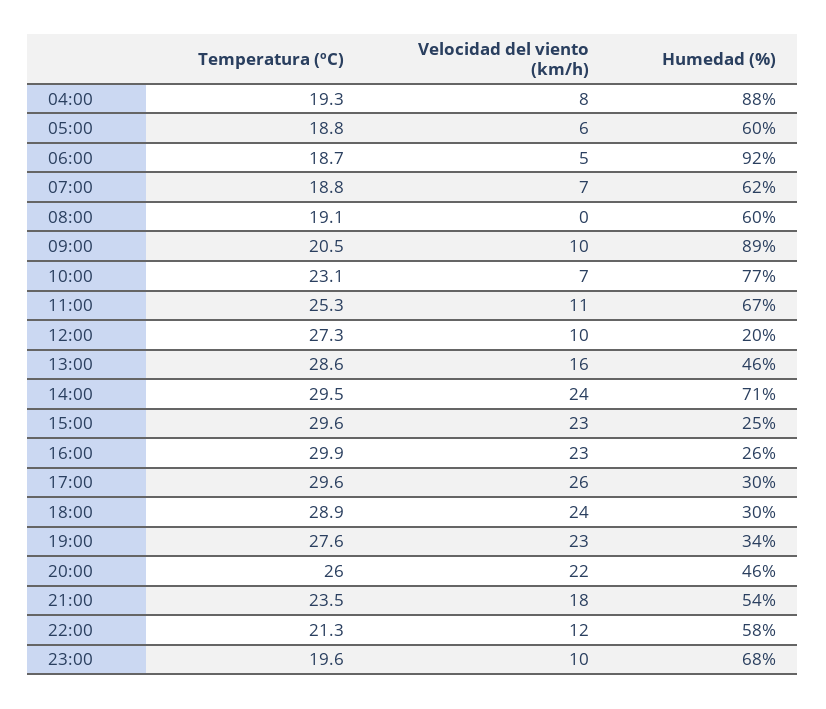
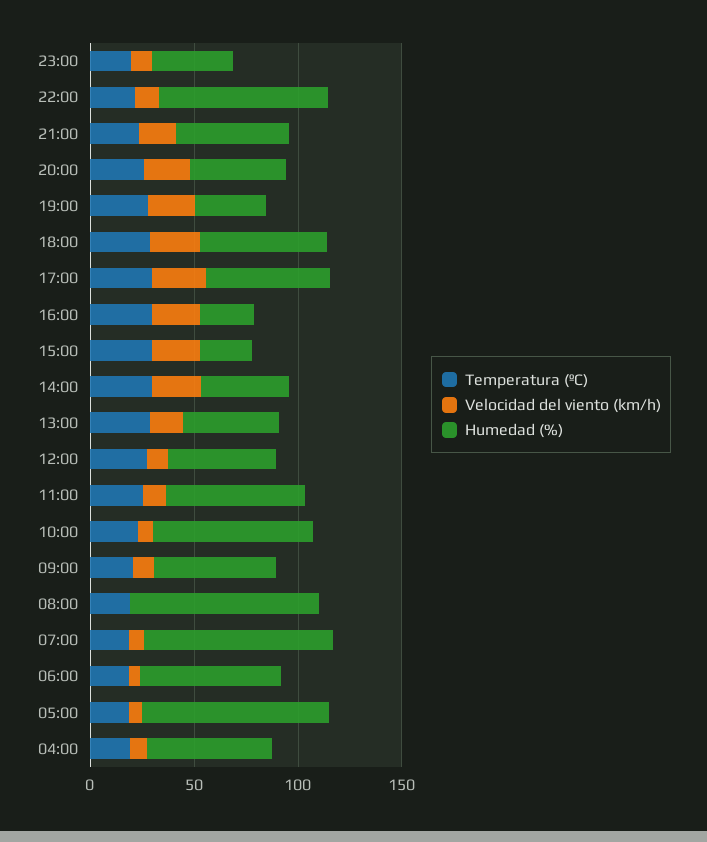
Humedad (%), 04:00: 88 -> 60
Humedad (%), 05:00: 60 -> 90
Humedad (%), 06:00: 92 -> 70
Humedad (%), 07:00: 62 -> 90
Humedad (%), 08:00: 60 -> 90
Humedad (%), 09:00: 89 -> 60
Humedad (%), 12:00: 20 -> 50
Humedad (%), 14:00: 71 -> 40
Humedad (%), 17:00: 30 -> 60
Humedad (%), 18:00: 30 -> 60
Humedad (%), 22:00: 58 -> 80
Humedad (%), 23:00: 68 -> 40

